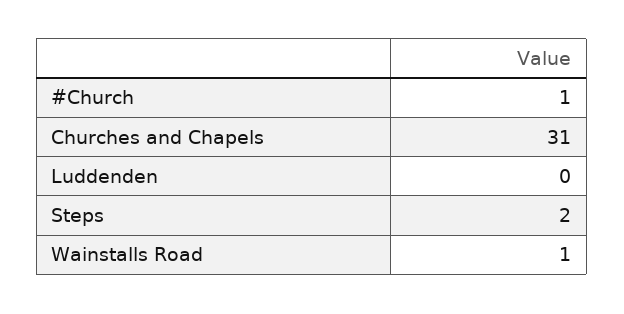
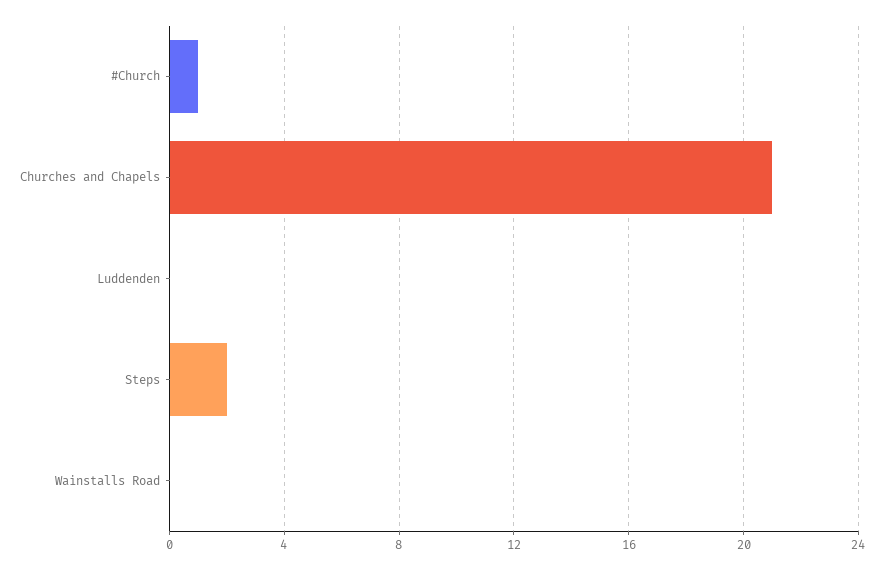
Churches and Chapels: 31 -> 21
Wainstalls Road: 1 -> 0

